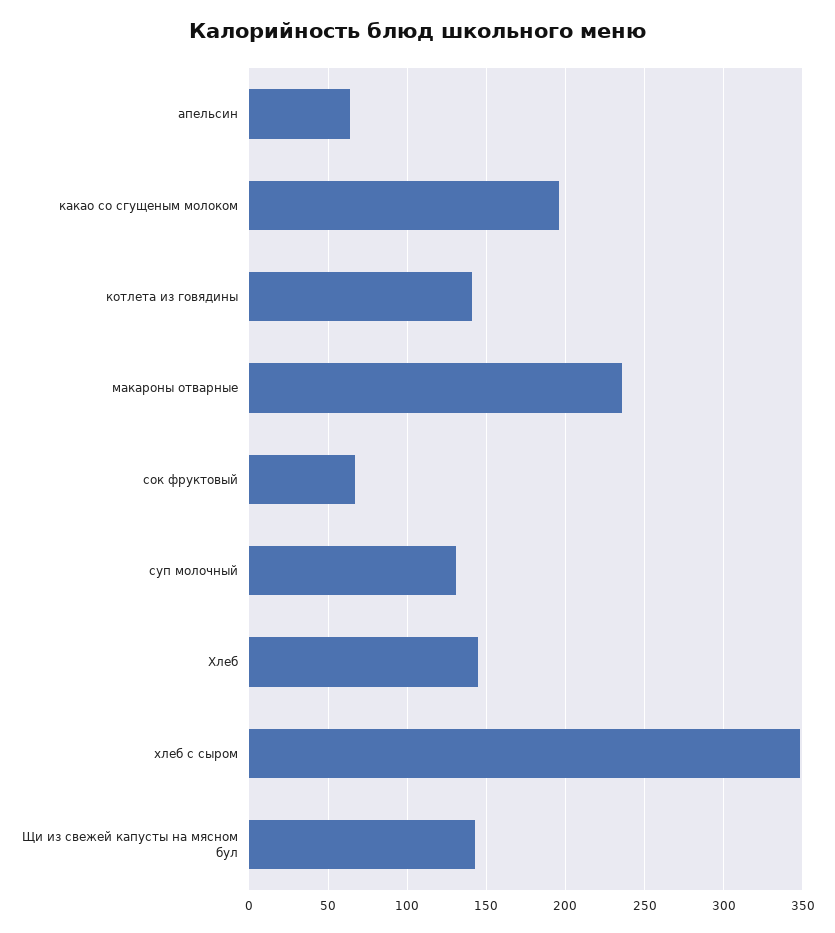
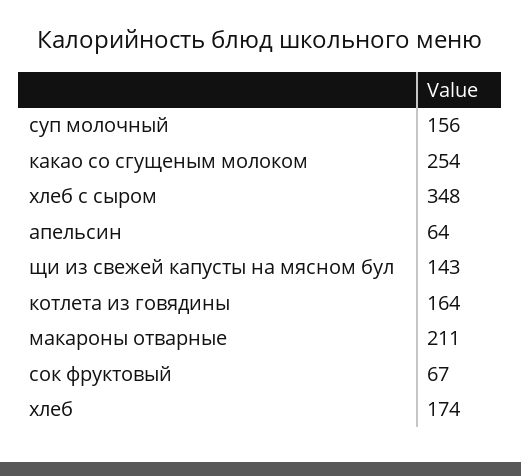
какао со сгущеным молоком: 195 -> 254
котлета из говядины: 140 -> 164
макароны отварные: 235 -> 211
суп молочный: 130 -> 156
Хлеб: 145 -> 174

